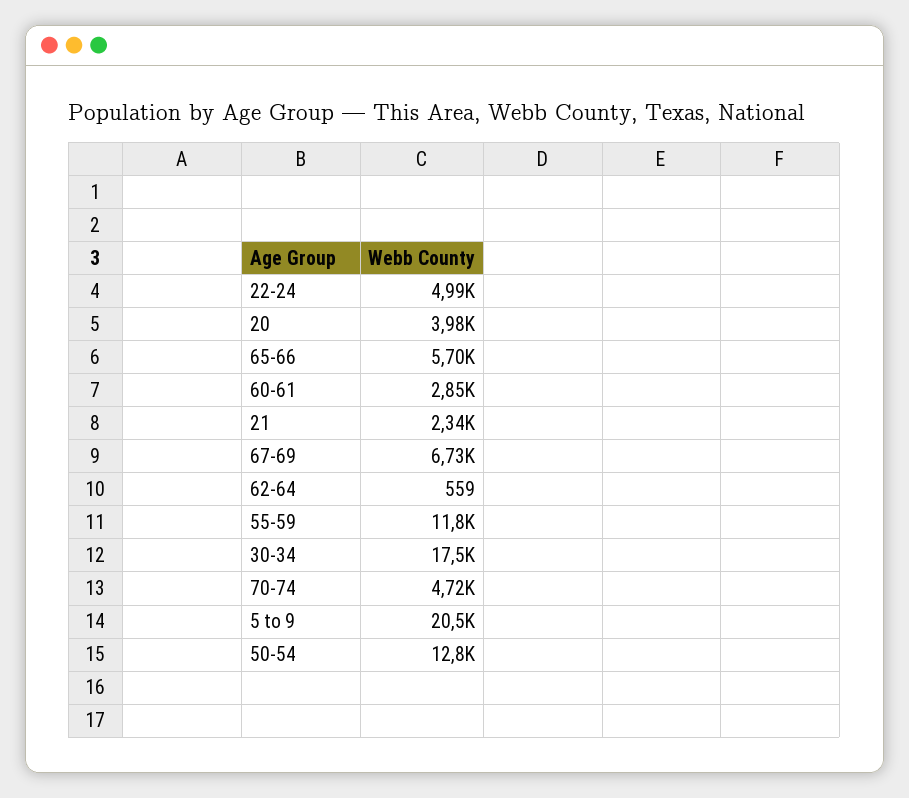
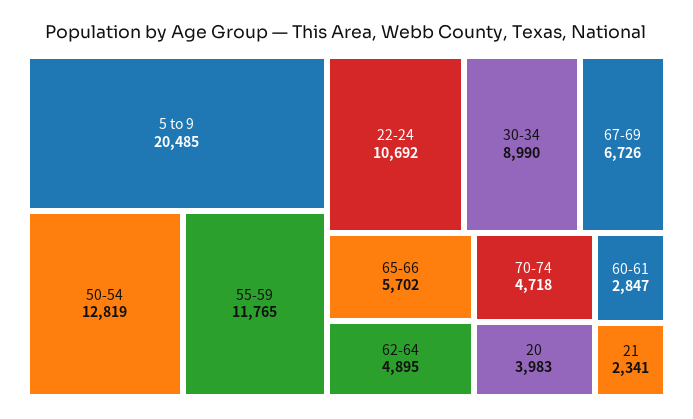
22-24: 4990 -> 10692
62-64: 559 -> 4895
30-34: 17500 -> 8990

